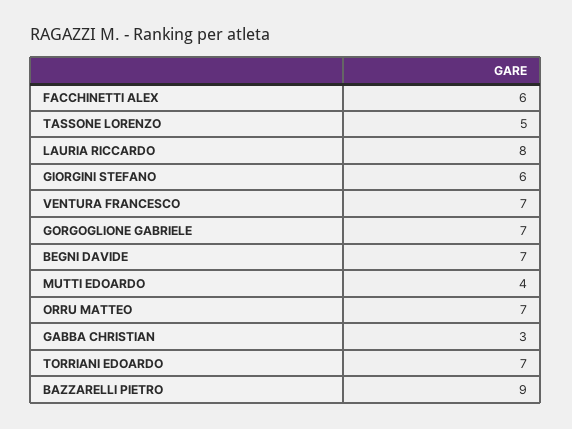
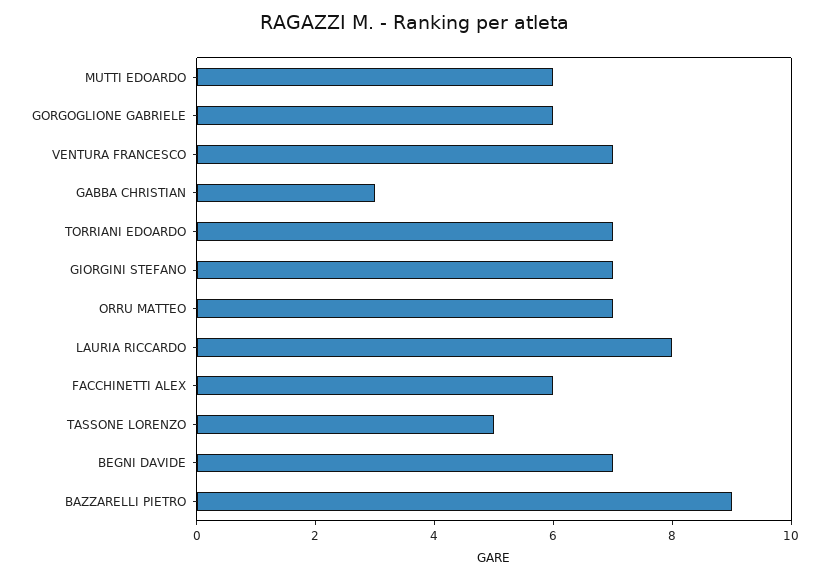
GIORGINI STEFANO: 6 -> 7
GORGOGLIONE GABRIELE: 7 -> 6
MUTTI EDOARDO: 4 -> 6

